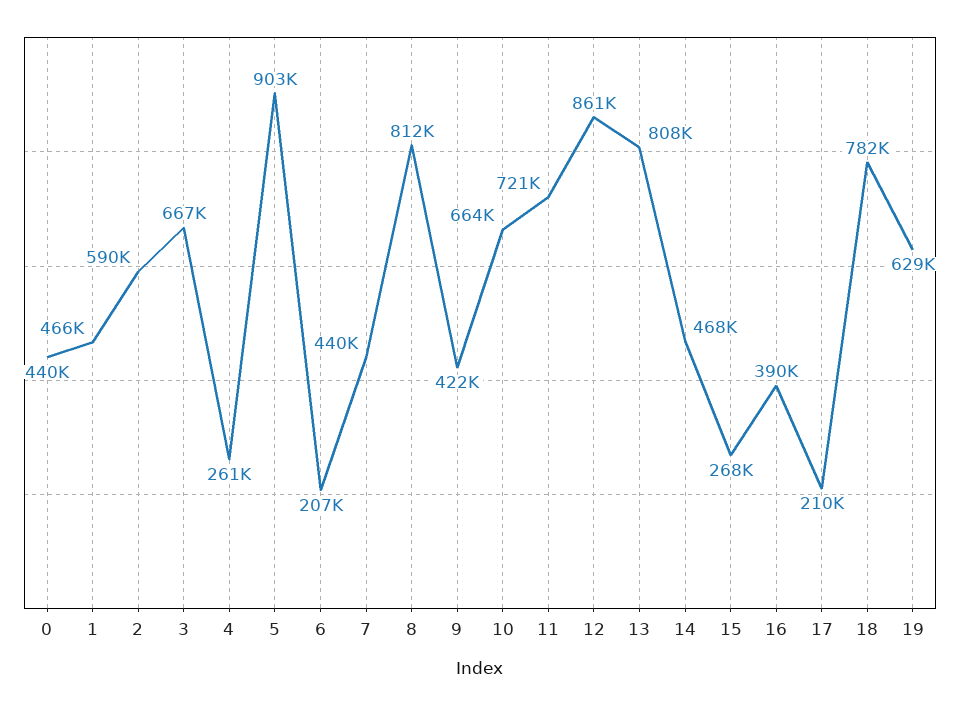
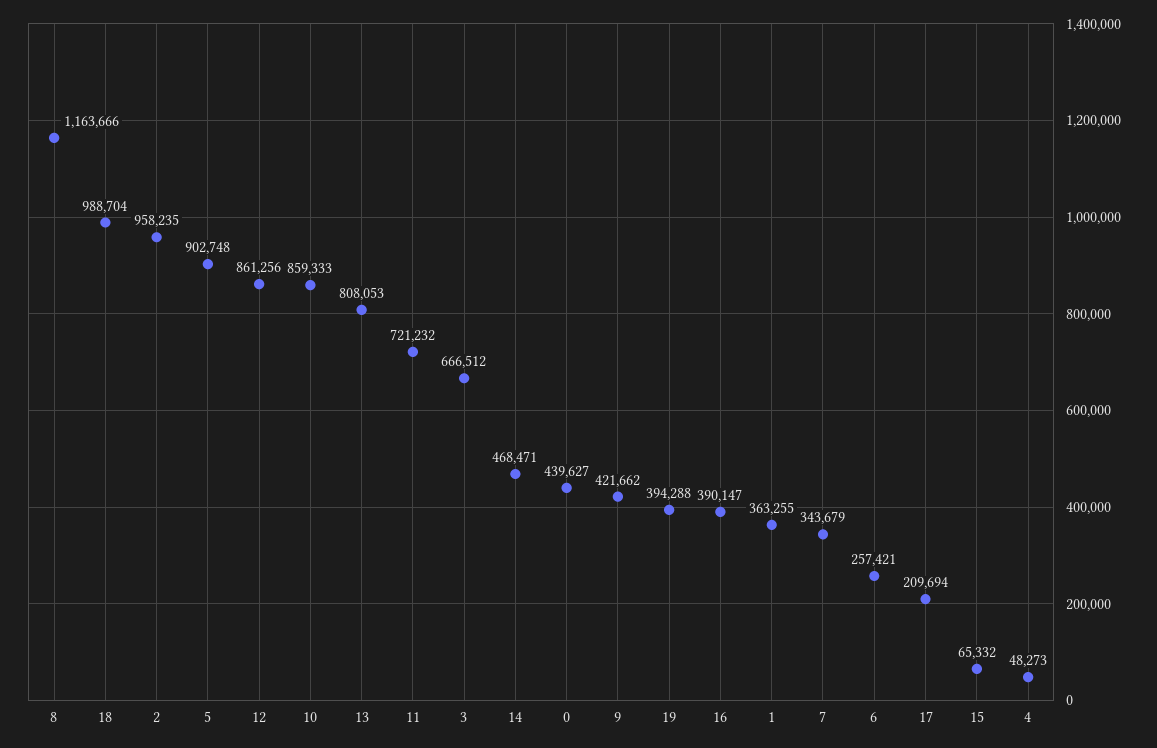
1: 466000 -> 363255
2: 590000 -> 958235
4: 261000 -> 48273
6: 207000 -> 257421
7: 440000 -> 343679
8: 812000 -> 1163666
10: 664000 -> 859333
15: 268000 -> 65332
18: 782000 -> 988704
19: 629000 -> 394288

